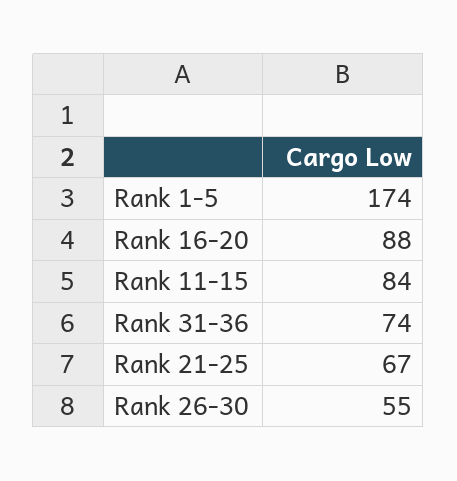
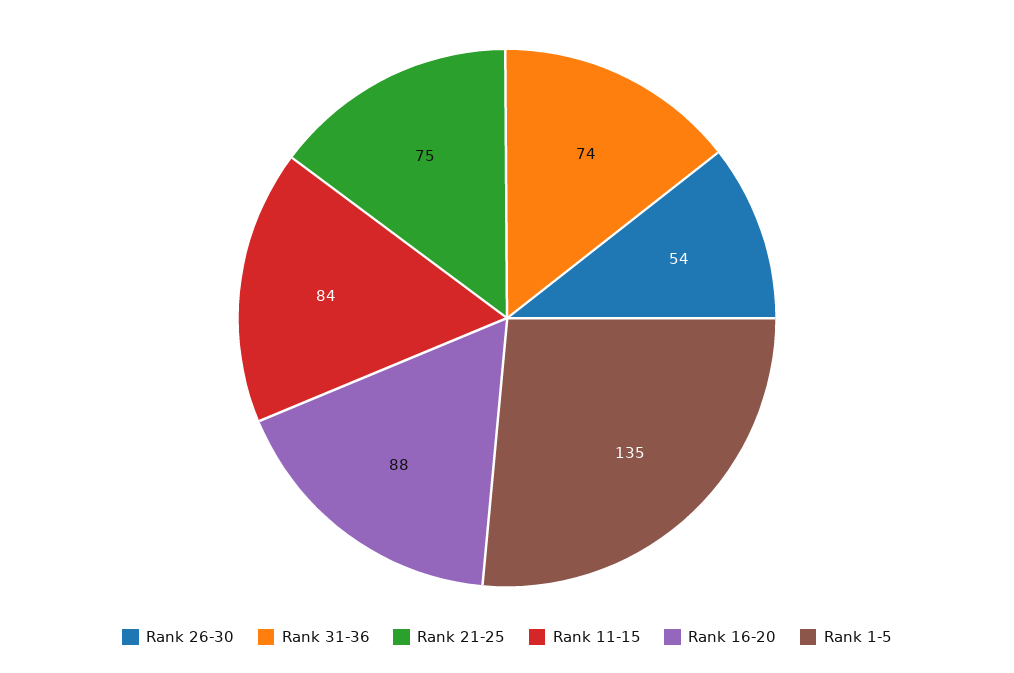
Rank 1-5: 174 -> 135
Rank 21-25: 67 -> 75
Rank 26-30: 55 -> 54

